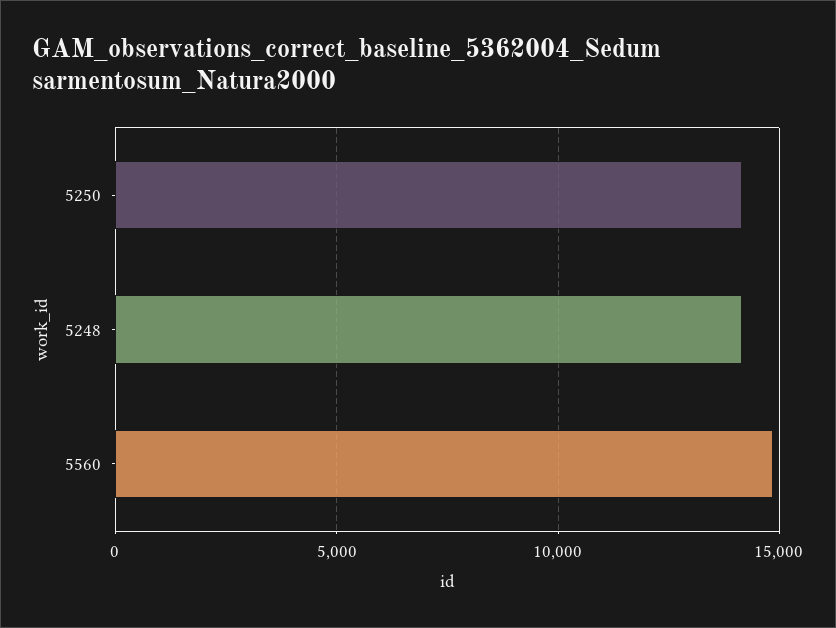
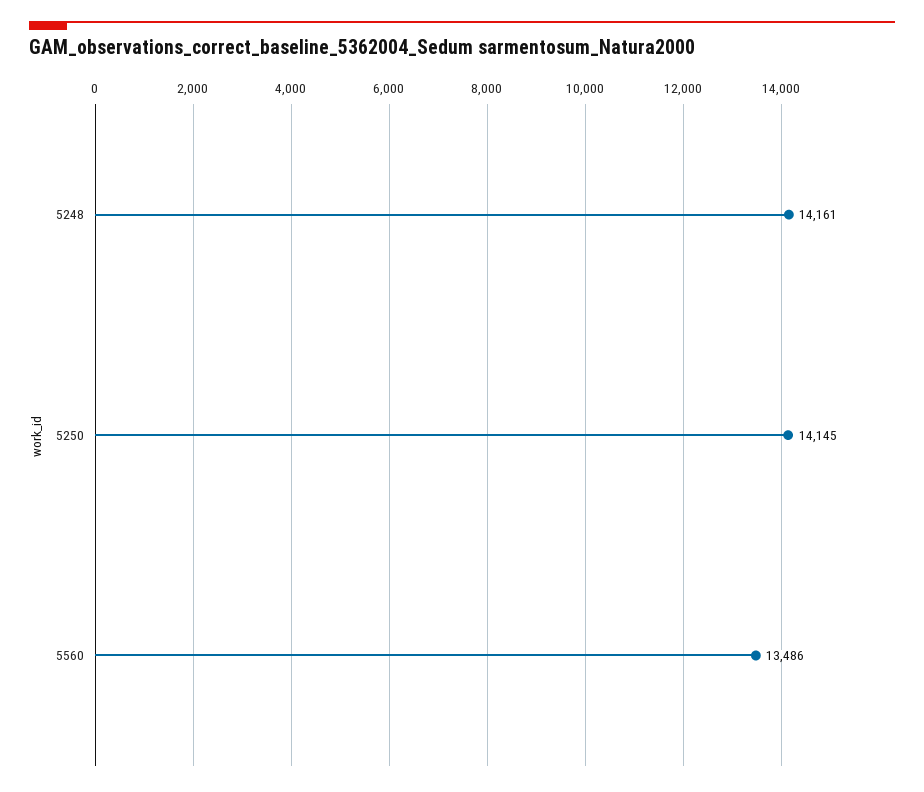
5560: 15000 -> 13486

